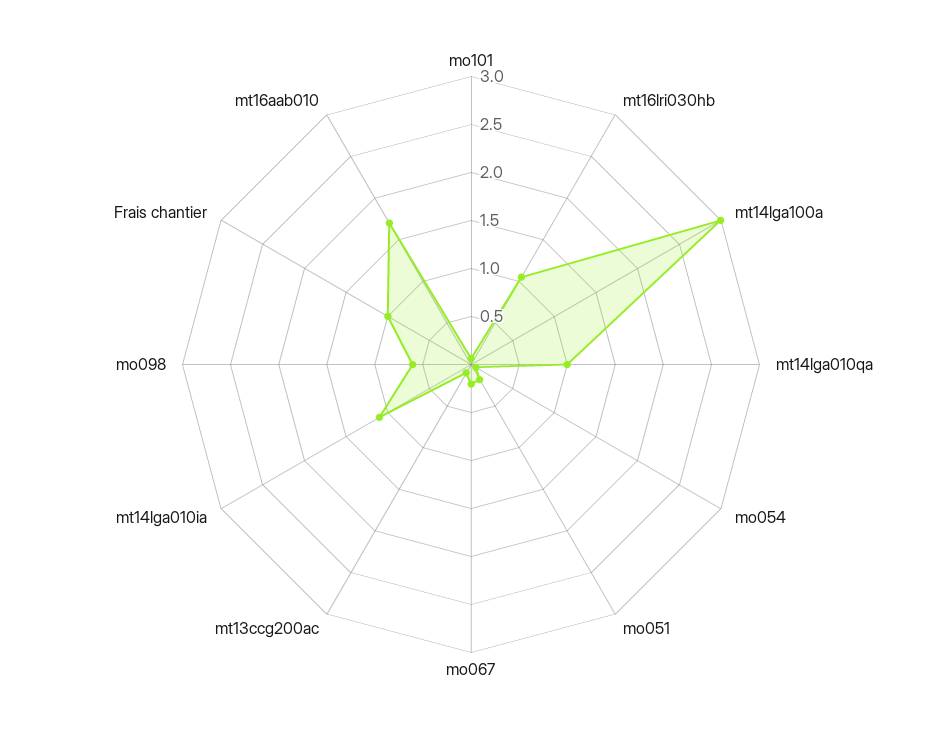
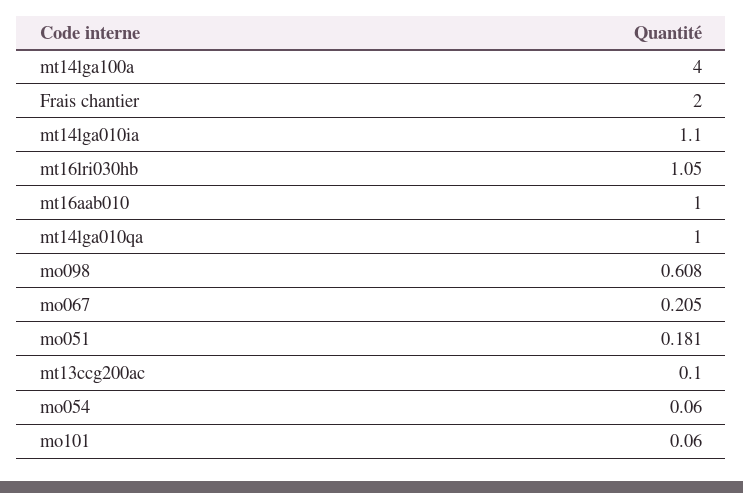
mt14lga100a: 3 -> 4
Frais chantier: 1 -> 2
mt16aab010: 1.7 -> 1

